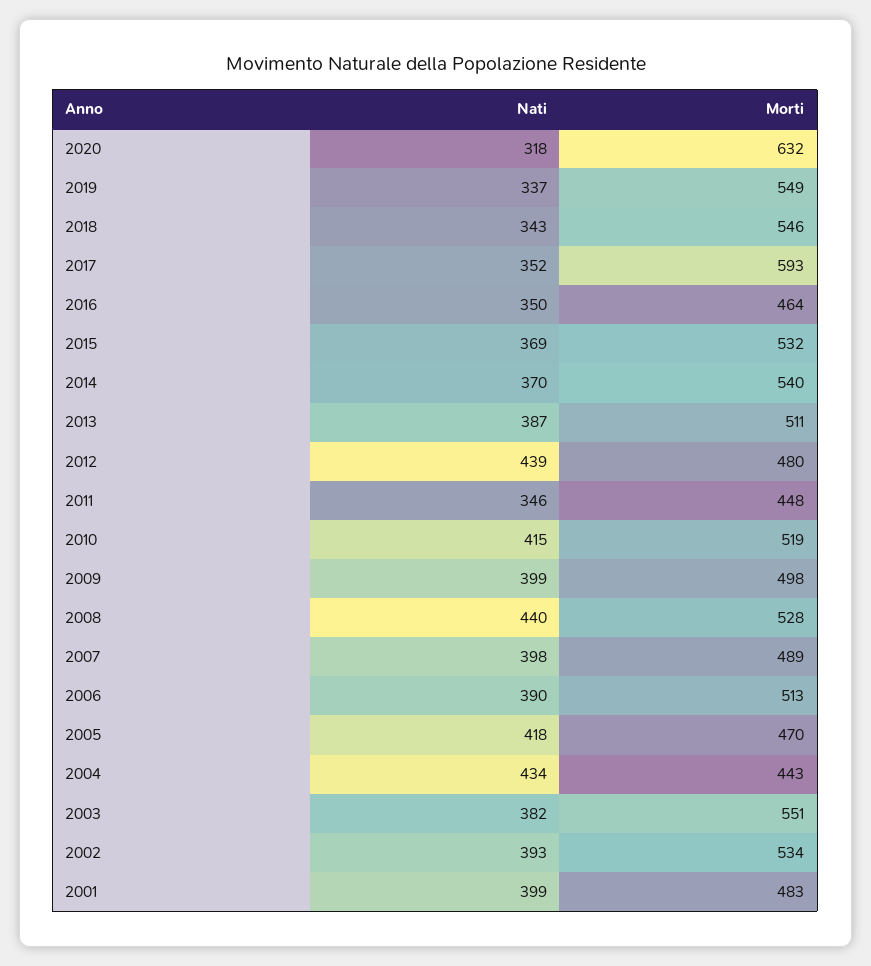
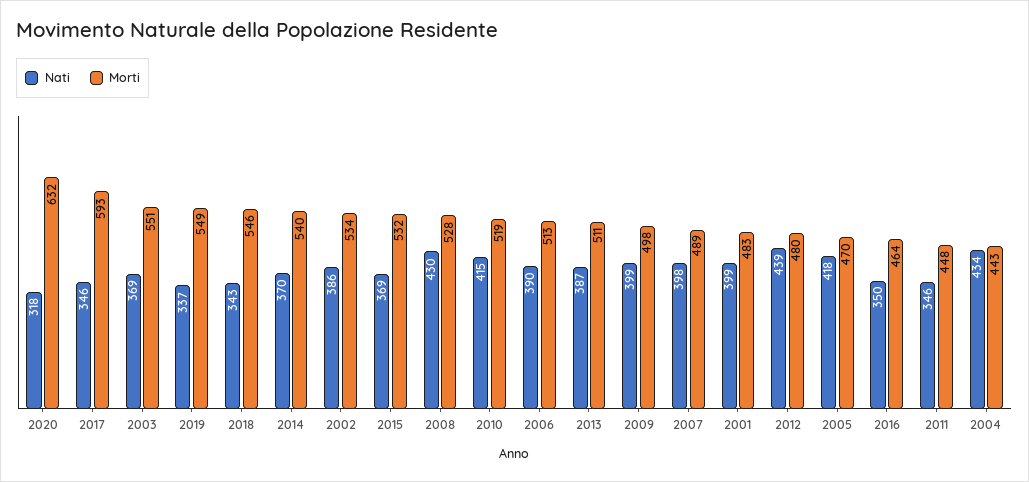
Nati, 2017: 352 -> 346
Nati, 2008: 440 -> 430
Nati, 2003: 382 -> 369
Nati, 2002: 393 -> 386

